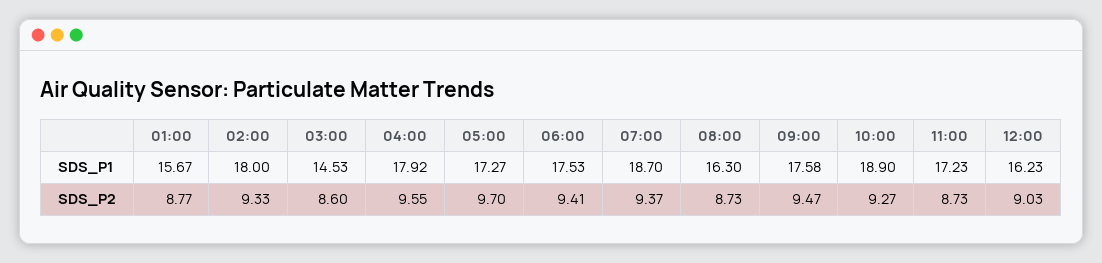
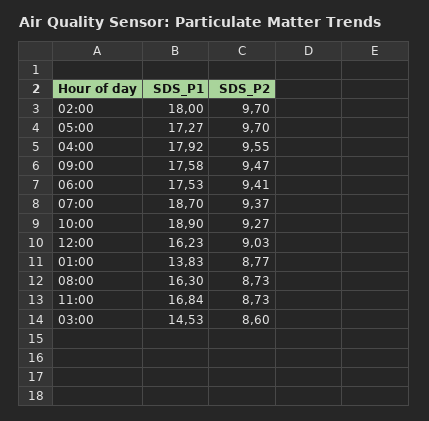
01:00, SDS_P1: 15.67 -> 13.83
11:00, SDS_P1: 17.23 -> 16.84
02:00, SDS_P2: 9.33 -> 9.7

